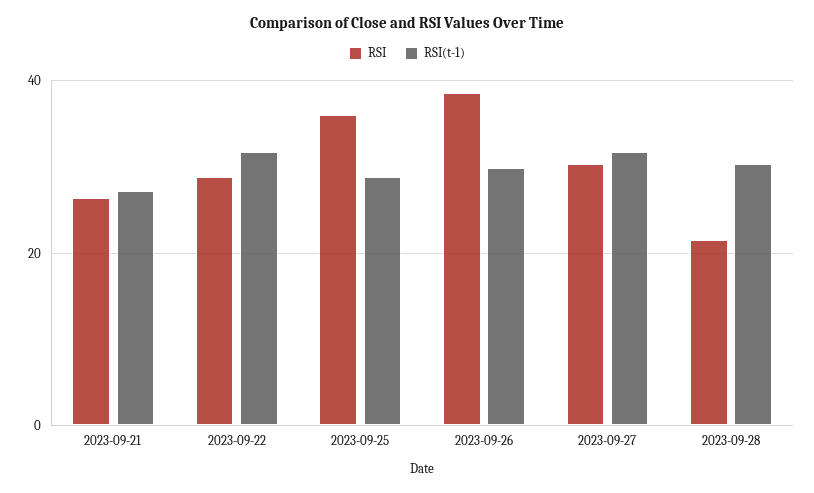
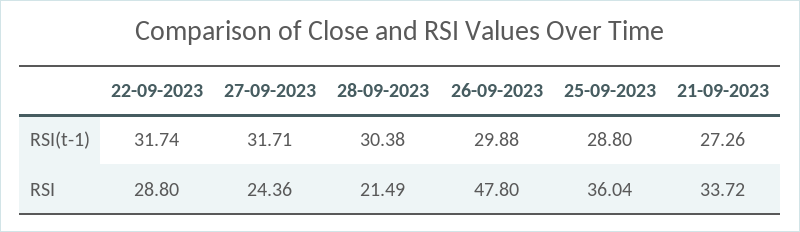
RSI, 2023-09-21: 26 -> 33.72
RSI, 2023-09-26: 38 -> 47.8
RSI, 2023-09-27: 30 -> 24.36

